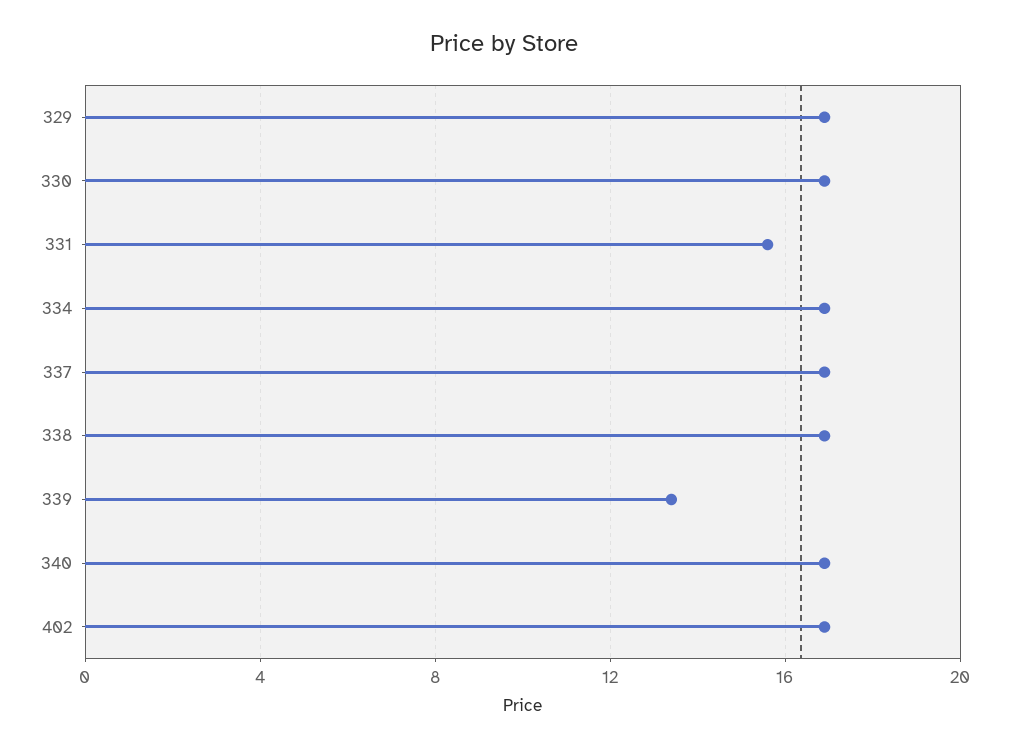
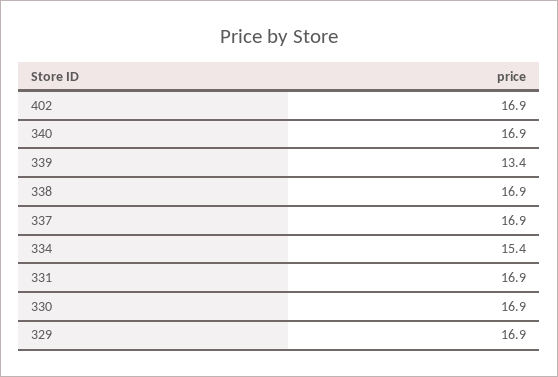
331: 15.5 -> 16.9
334: 17 -> 15.4

